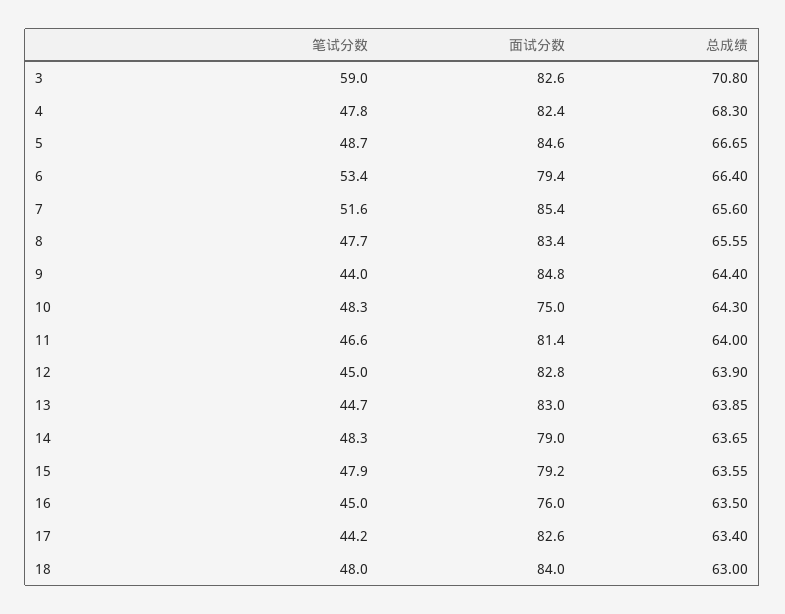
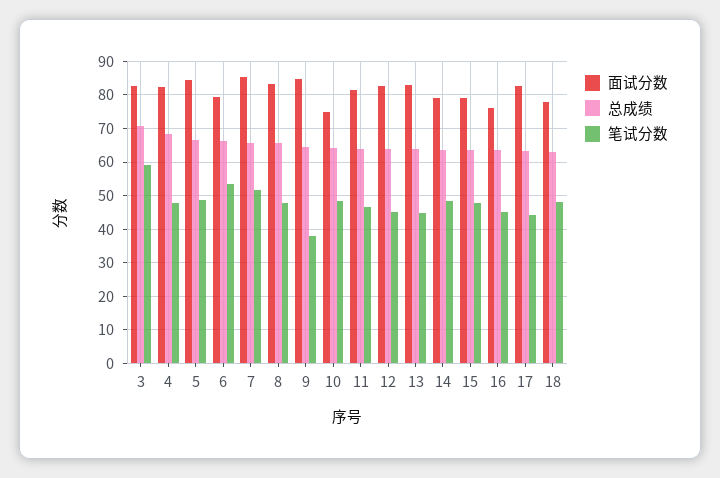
笔试分数, 9: 44 -> 38
面试分数, 18: 84 -> 78

